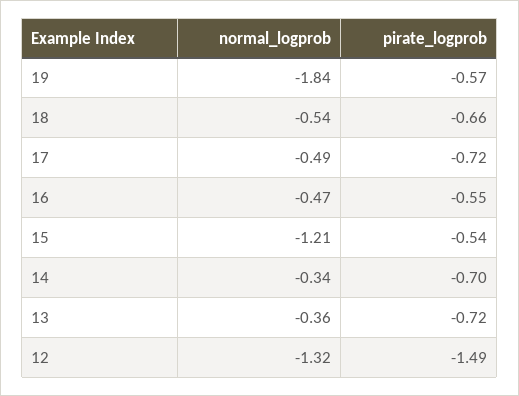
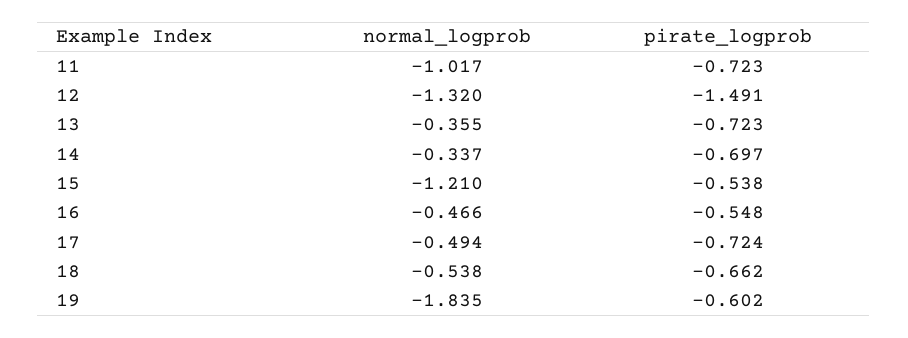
pirate_logprob, 19: -0.57 -> -0.602
normal_logprob, 11: none -> -1.017
pirate_logprob, 11: none -> -0.723

